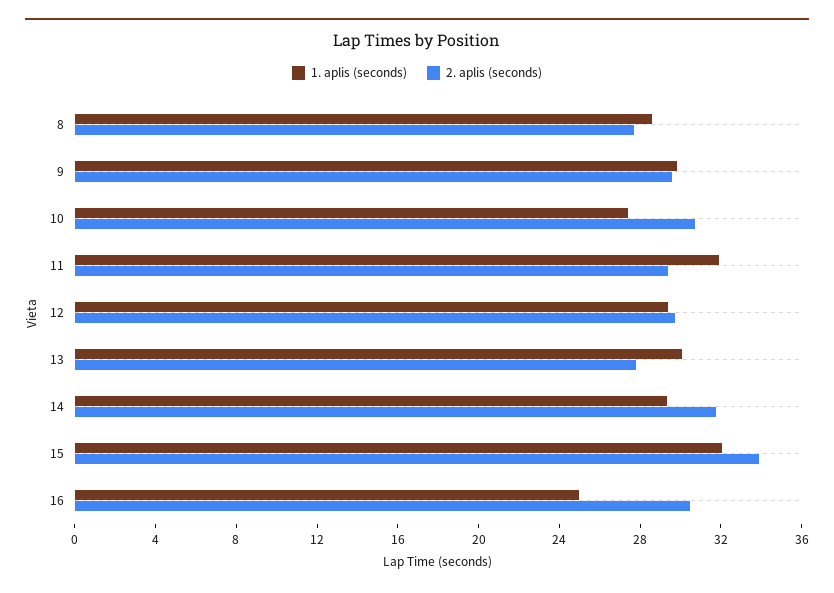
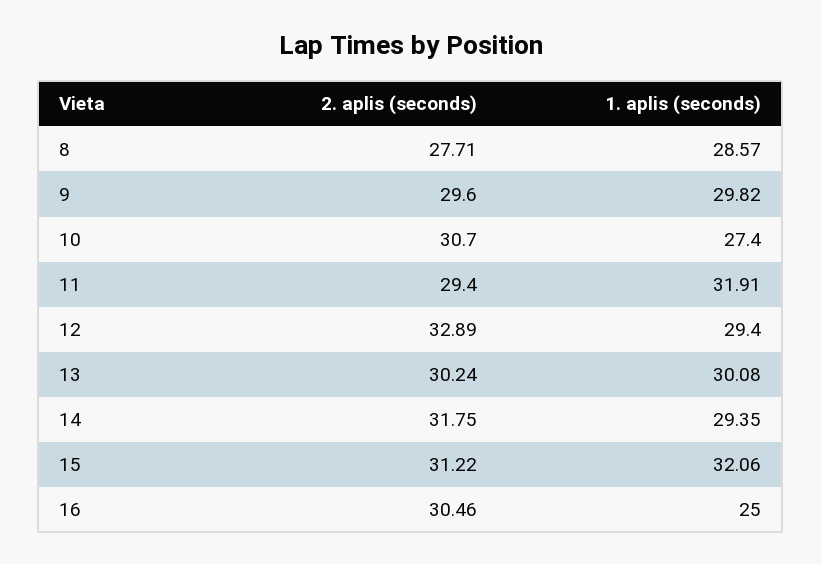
2. aplis (seconds), 12: 30 -> 32.89
2. aplis (seconds), 13: 28 -> 30.24
2. aplis (seconds), 15: 34 -> 31.22

